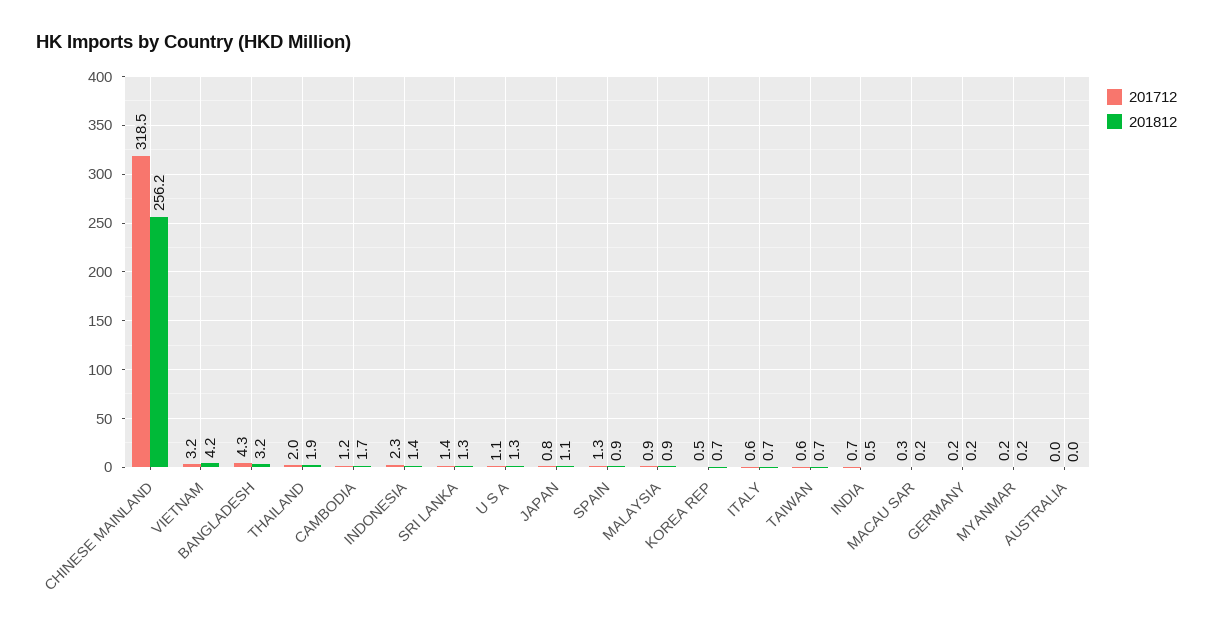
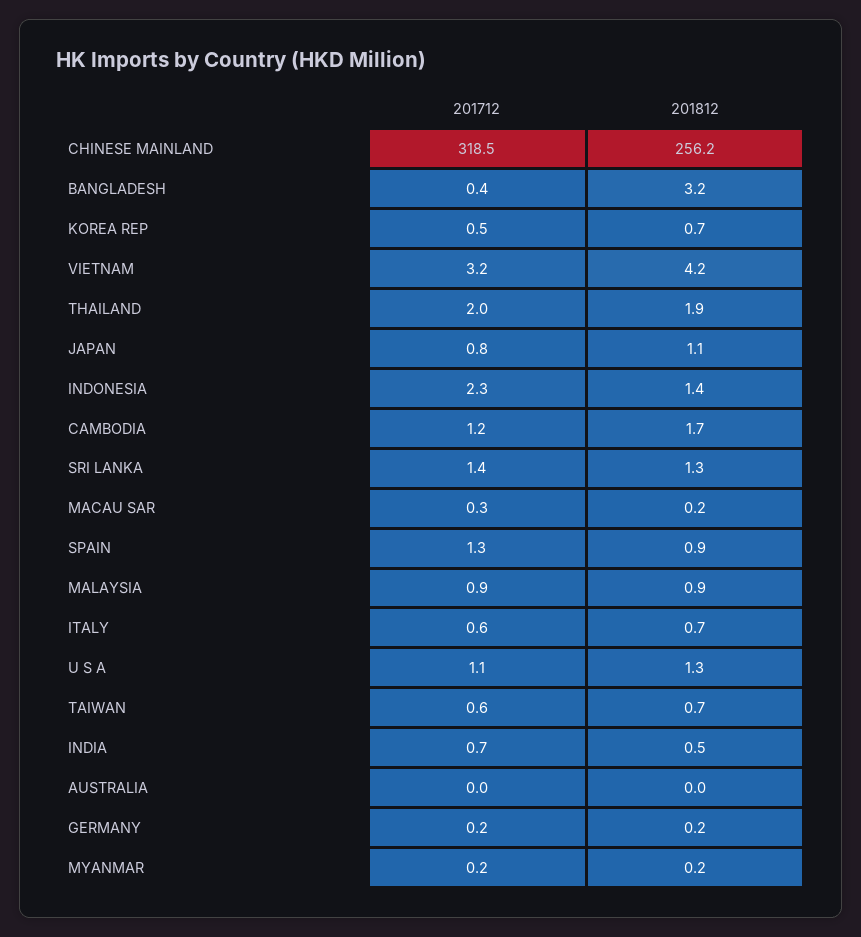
201712, BANGLADESH: 4.3 -> 0.4

